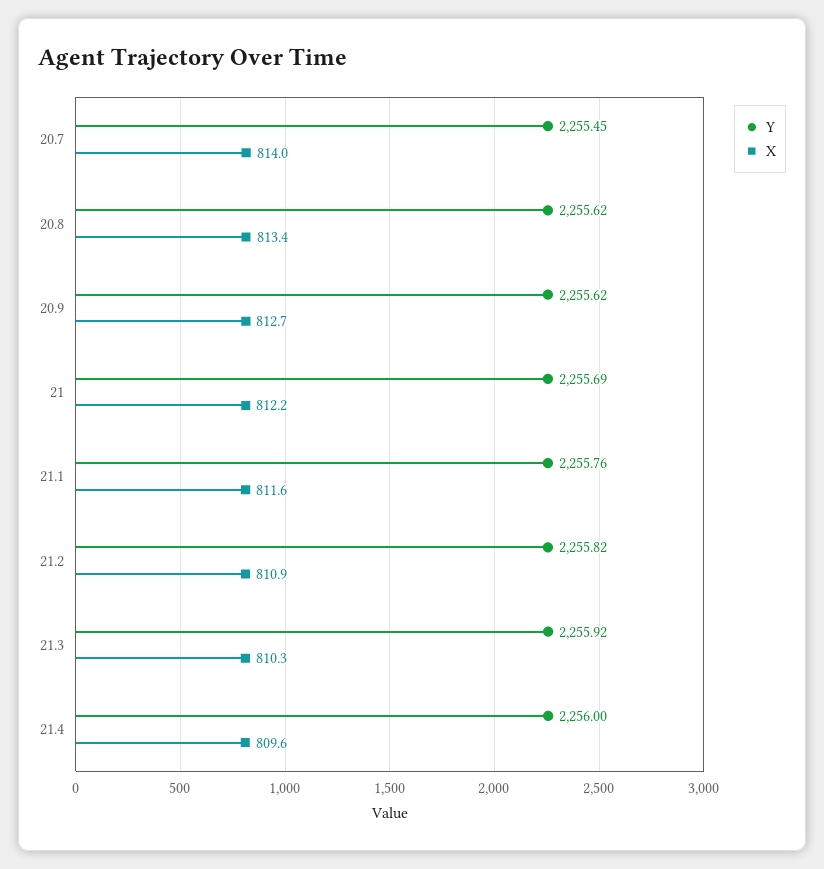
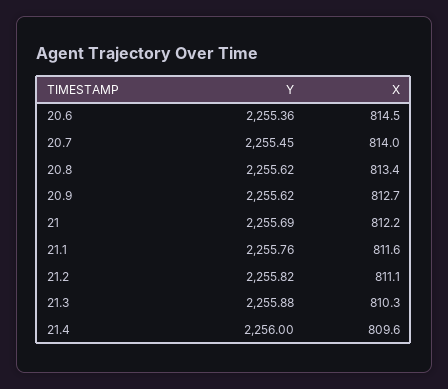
X, 21.2: 810.9 -> 811.1
Y, 21.3: 2255.92 -> 2255.88
Y, 20.6: none -> 2255.36
X, 20.6: none -> 814.5

